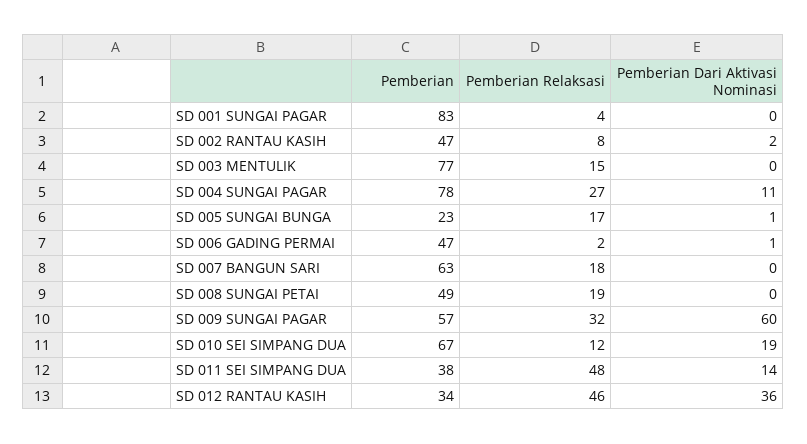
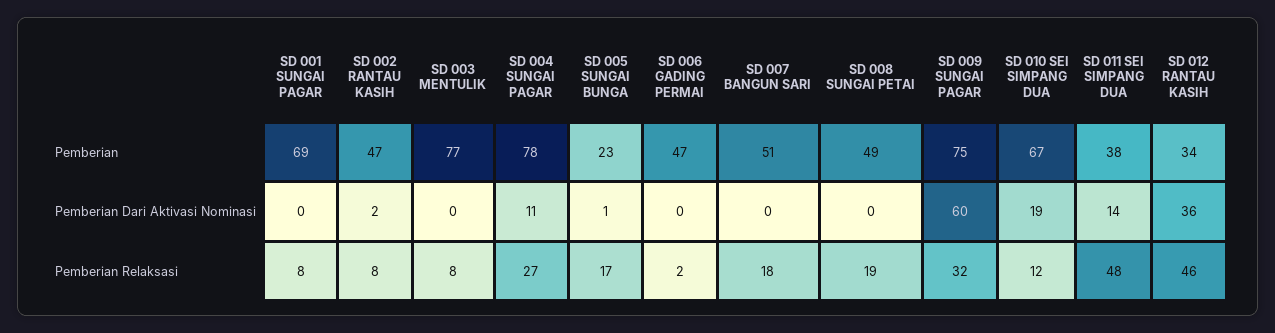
Pemberian, SD 001 SUNGAI PAGAR: 83 -> 69
Pemberian Relaksasi, SD 001 SUNGAI PAGAR: 4 -> 8
Pemberian Relaksasi, SD 003 MENTULIK: 15 -> 8
Pemberian Dari Aktivasi Nominasi, SD 006 GADING PERMAI: 1 -> 0
Pemberian, SD 007 BANGUN SARI: 63 -> 51
Pemberian, SD 009 SUNGAI PAGAR: 57 -> 75

